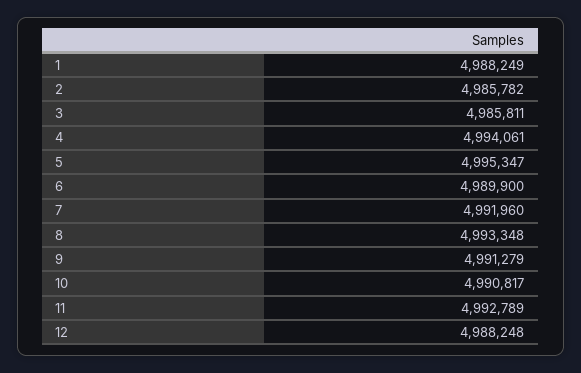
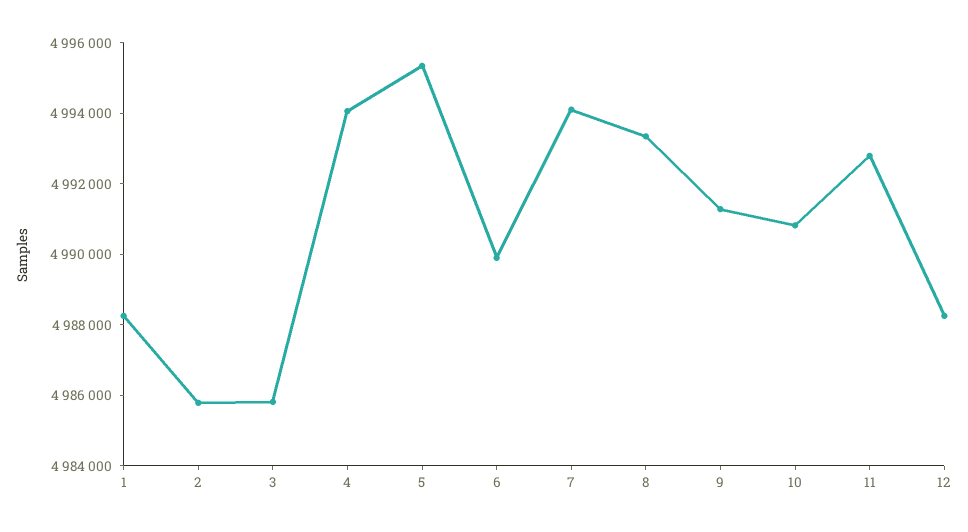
7: 4991960 -> 4994000

